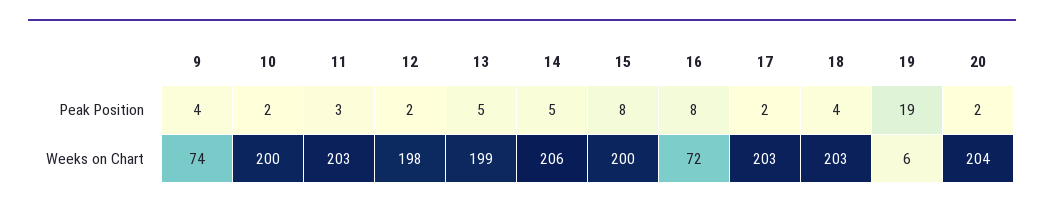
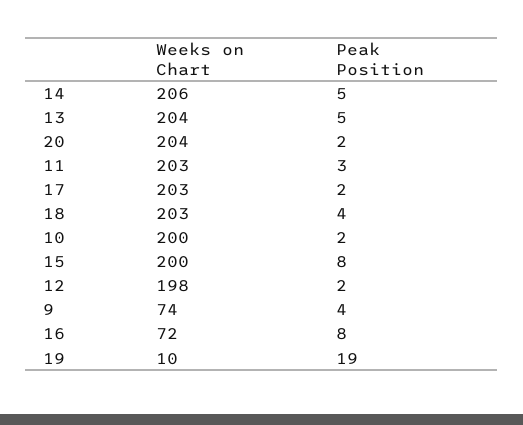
13, Weeks on Chart: 199 -> 204
19, Weeks on Chart: 6 -> 10

